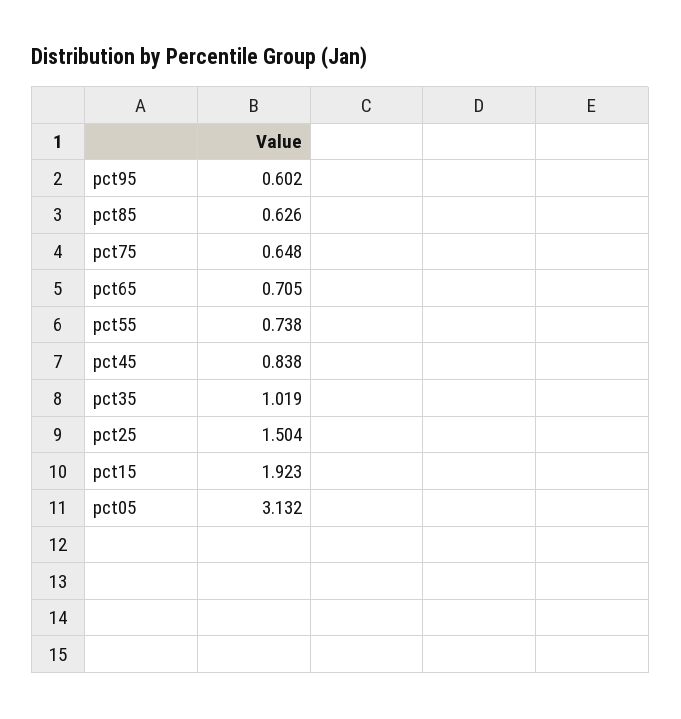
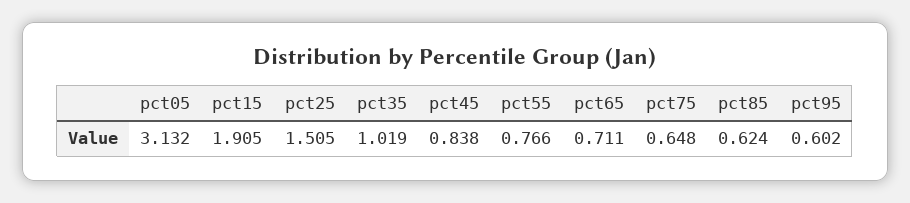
pct85: 0.626 -> 0.624
pct65: 0.705 -> 0.711
pct55: 0.738 -> 0.766
pct25: 1.504 -> 1.505
pct15: 1.923 -> 1.905

